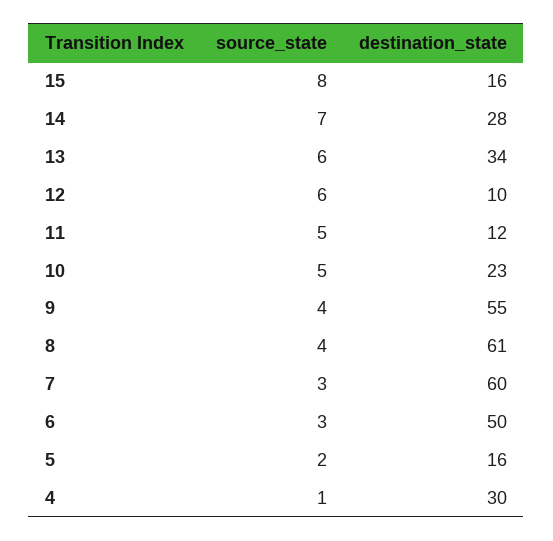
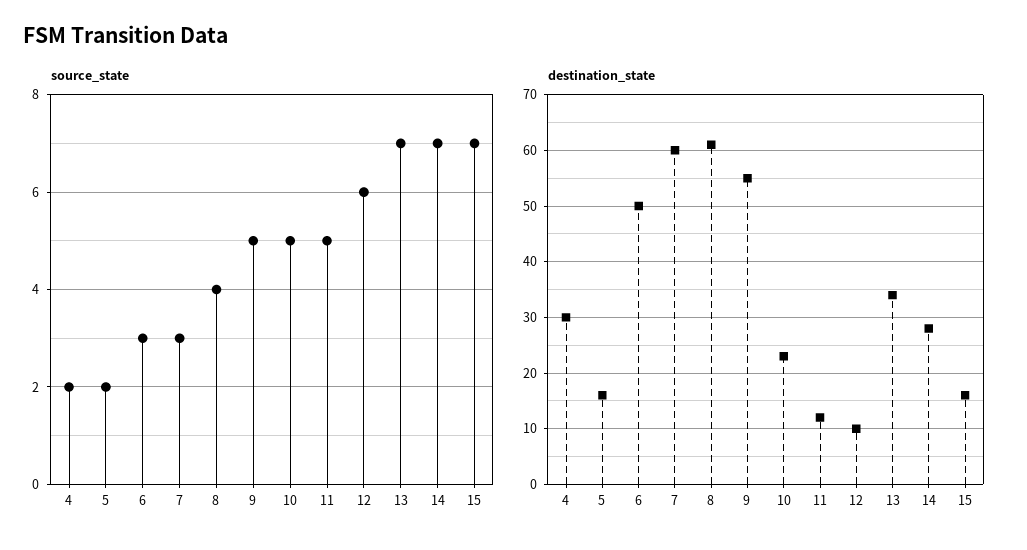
source_state, 15: 8 -> 7
source_state, 13: 6 -> 7
source_state, 9: 4 -> 5
source_state, 4: 1 -> 2

